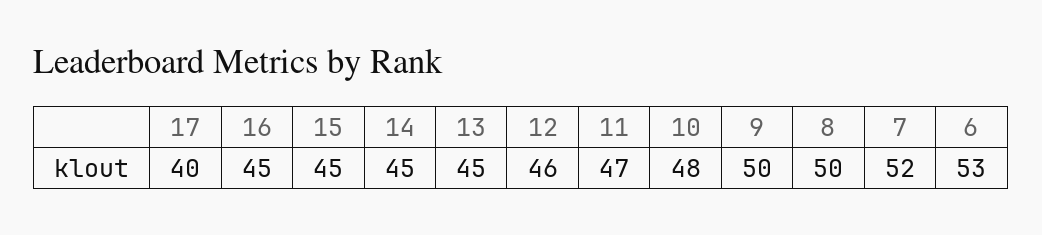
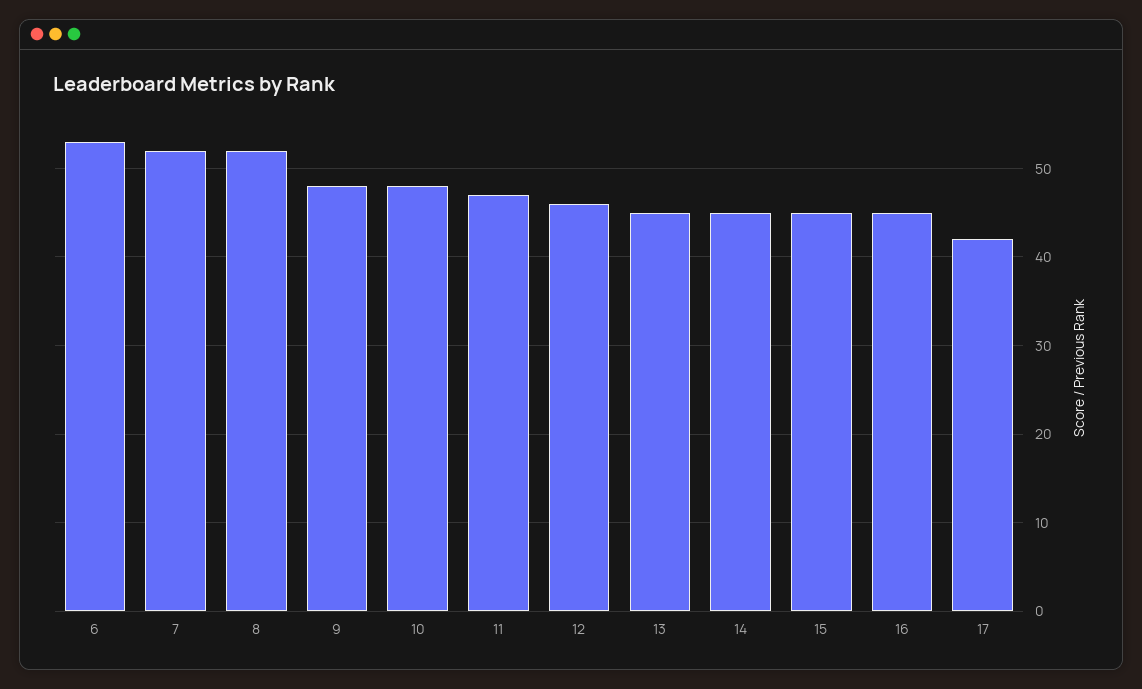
17: 40 -> 42
9: 50 -> 48
8: 50 -> 52

